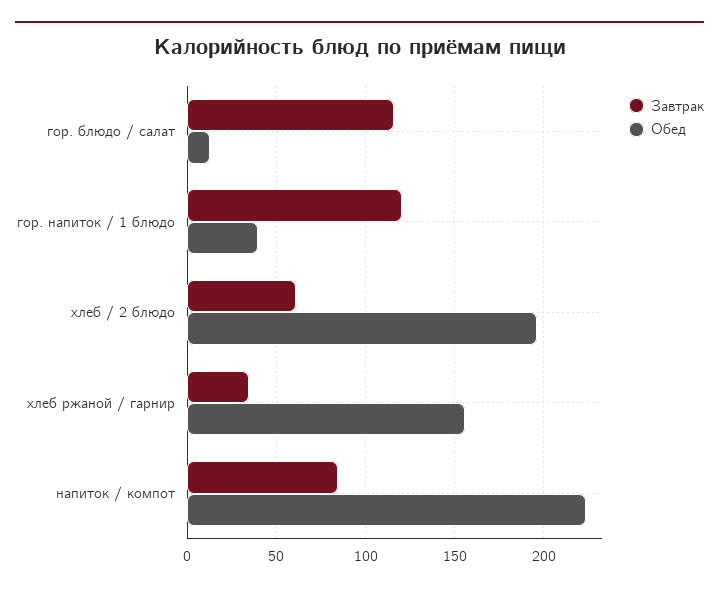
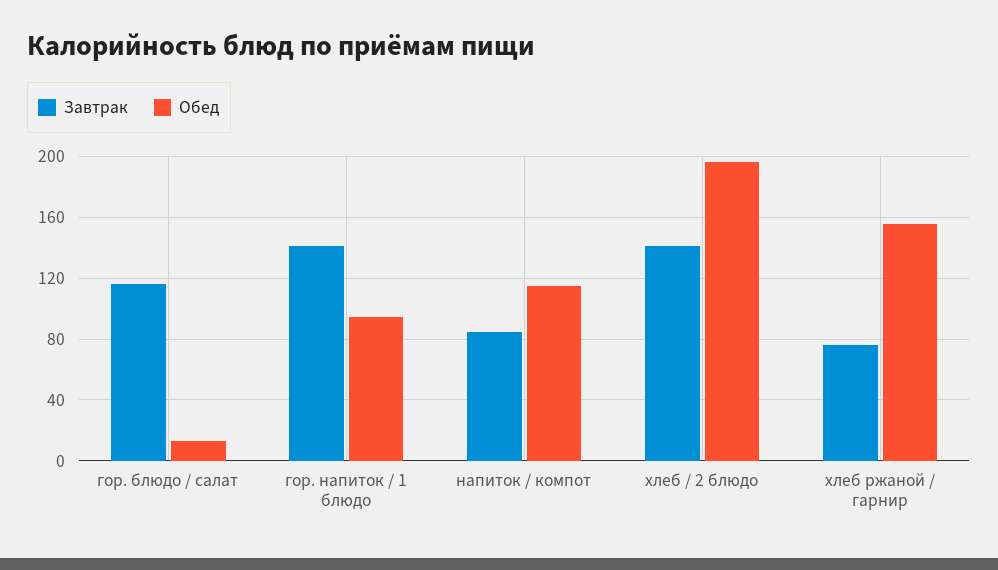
Завтрак, гор. напиток / 1 блюдо: 120 -> 140
Обед, гор. напиток / 1 блюдо: 40 -> 95
Завтрак, хлеб / 2 блюдо: 60 -> 140
Завтрак, хлеб ржаной / гарнир: 35 -> 75
Обед, напиток / компот: 225 -> 115

